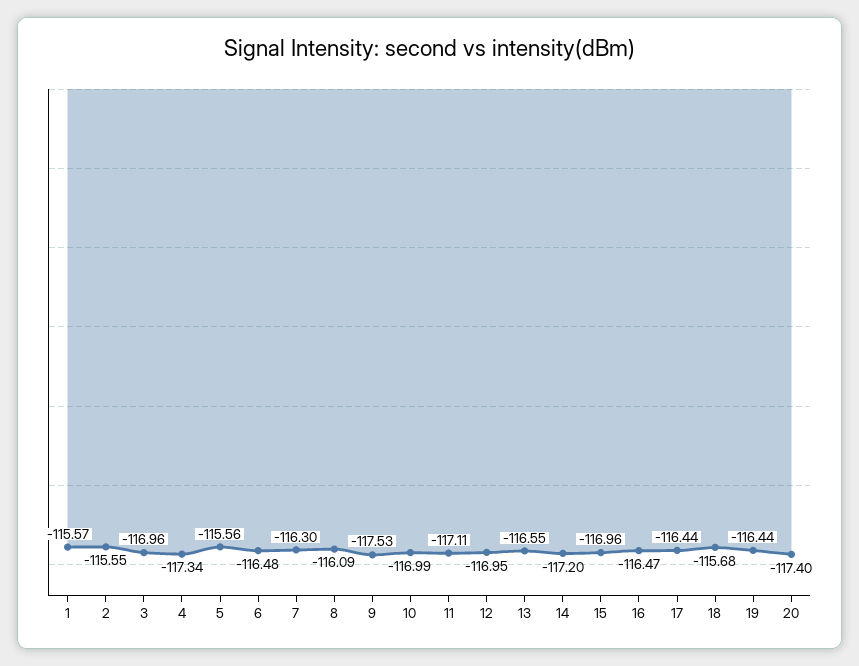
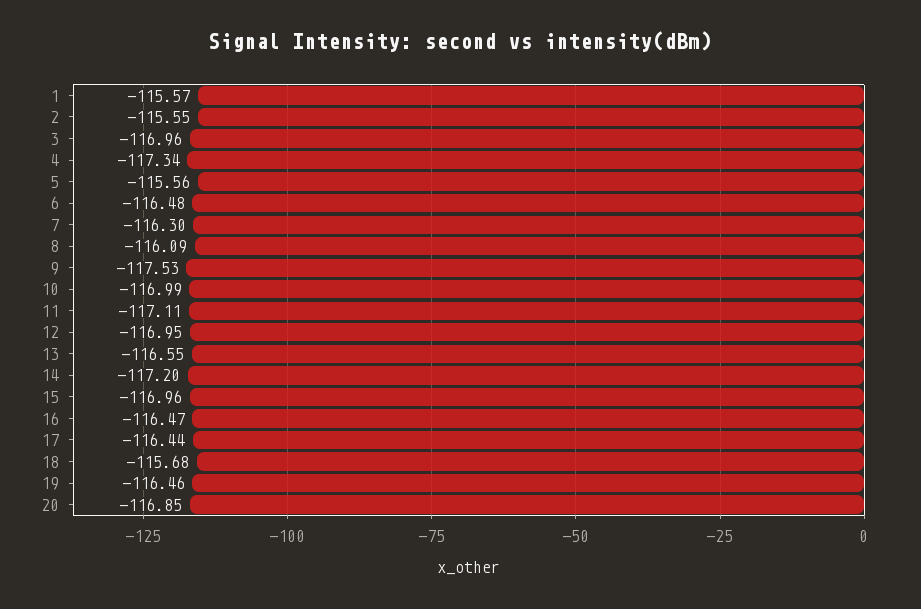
19: -116.44 -> -116.46
20: -117.4 -> -116.85

